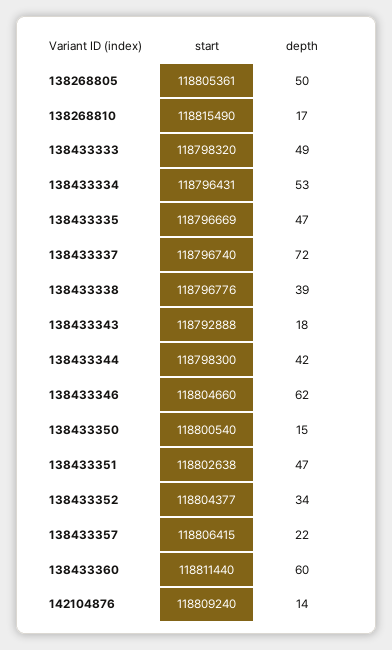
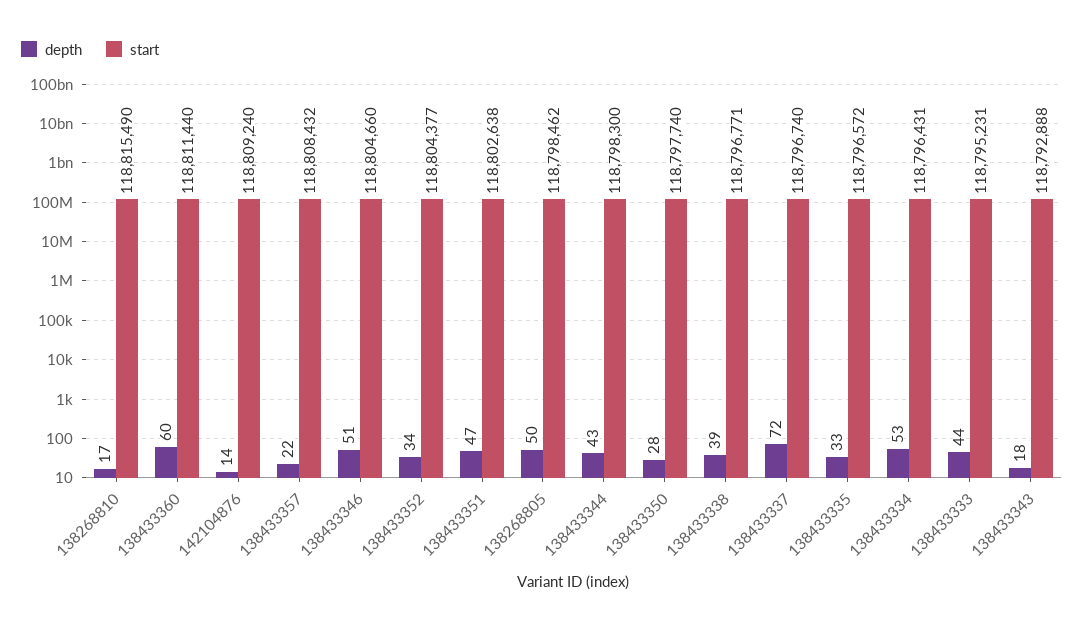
start, 138268805: 118805361 -> 118798462
start, 138433333: 118798320 -> 118795231
depth, 138433333: 49 -> 44
start, 138433335: 118796669 -> 118796572
depth, 138433335: 47 -> 33
start, 138433338: 118796776 -> 118796771
depth, 138433344: 42 -> 43
depth, 138433346: 62 -> 51
start, 138433350: 118800540 -> 118797740
depth, 138433350: 15 -> 28
start, 138433357: 118806415 -> 118808432

